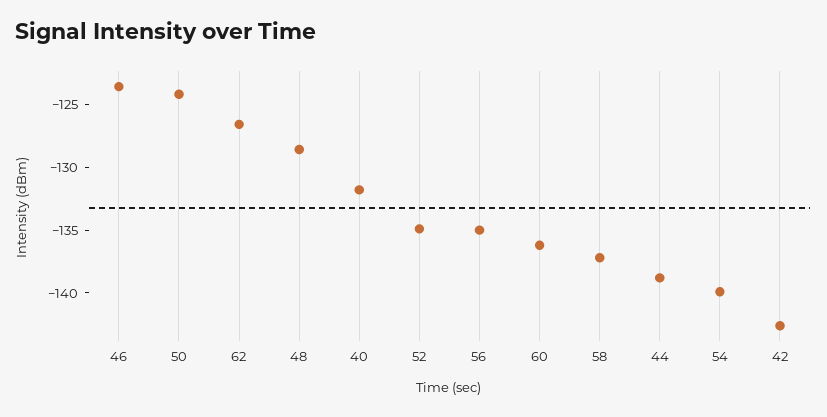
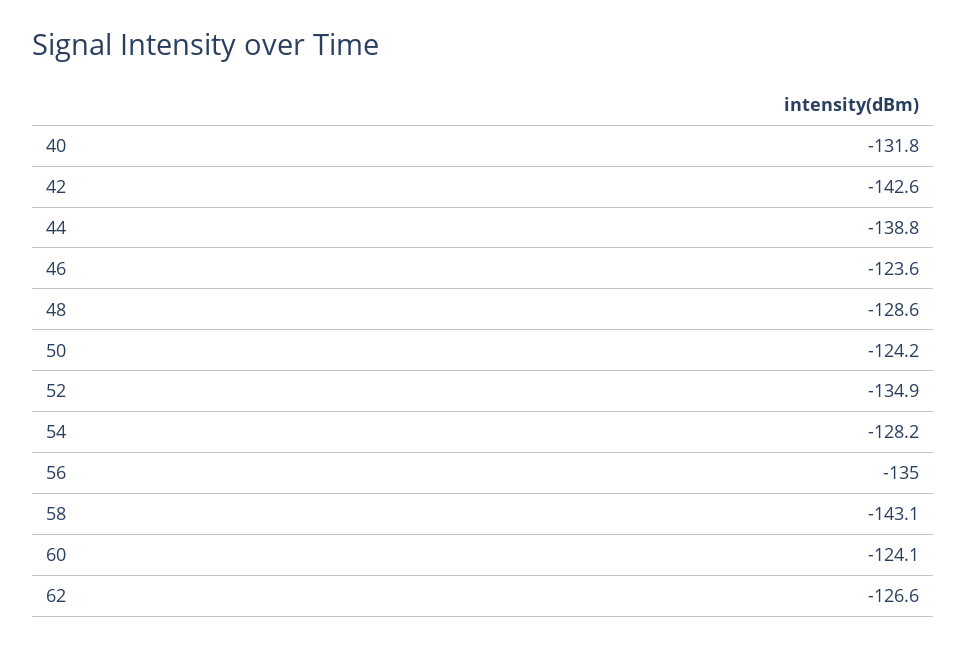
60: -136 -> -124.1
58: -137 -> -143.1
54: -140 -> -128.2

